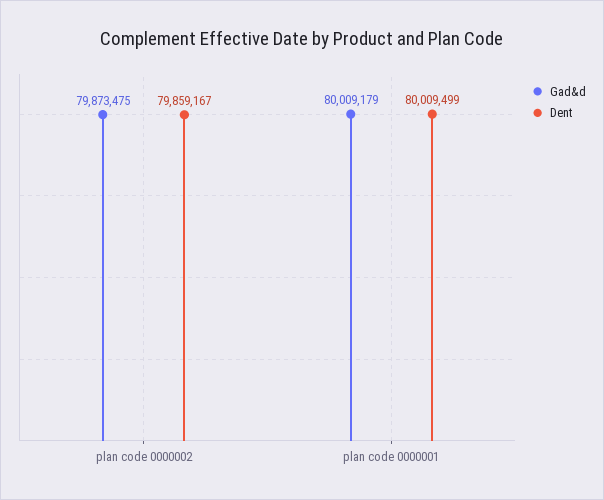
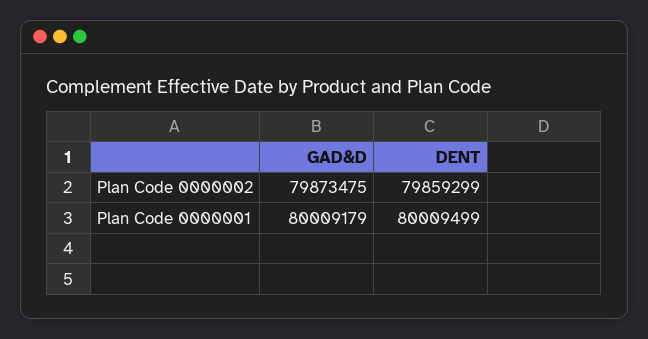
Dent, plan code 0000002: 79859167 -> 79859299

